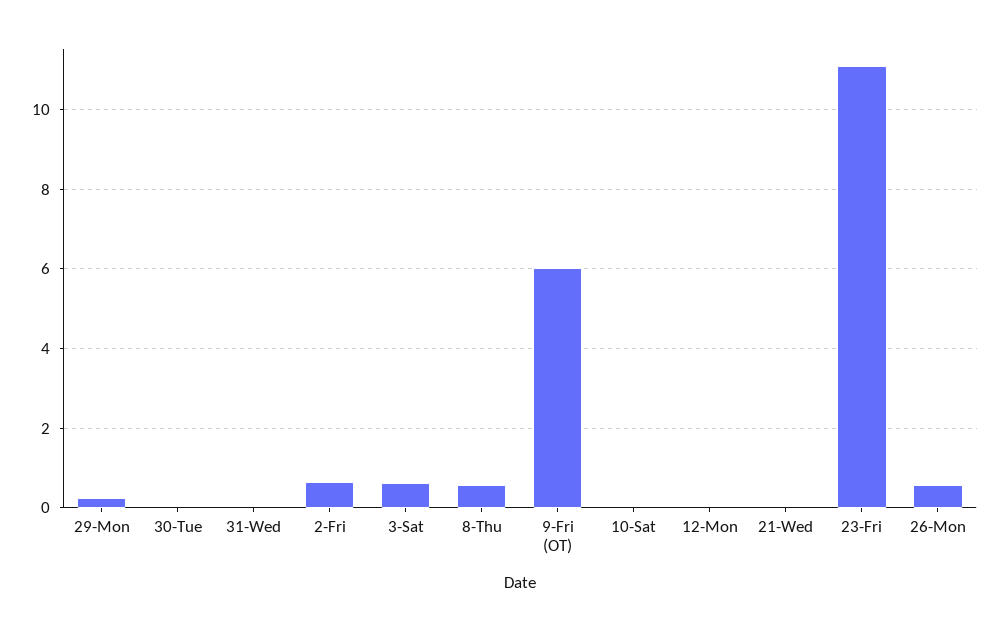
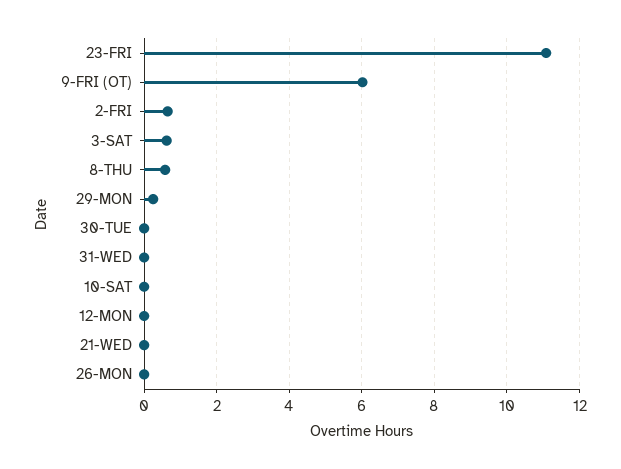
26-Mon: 0.6 -> 0

